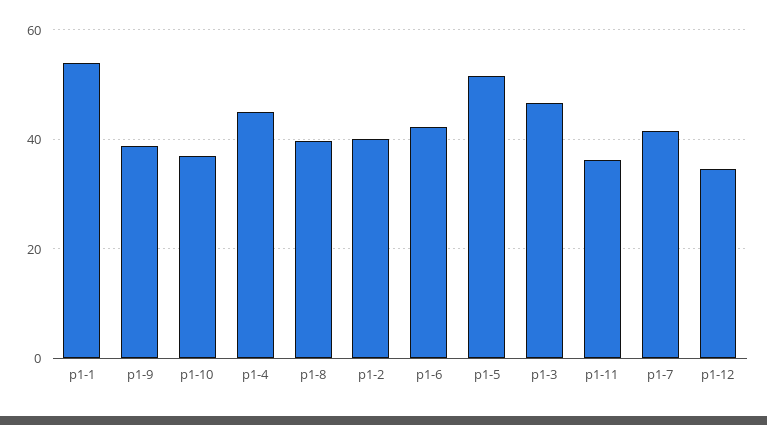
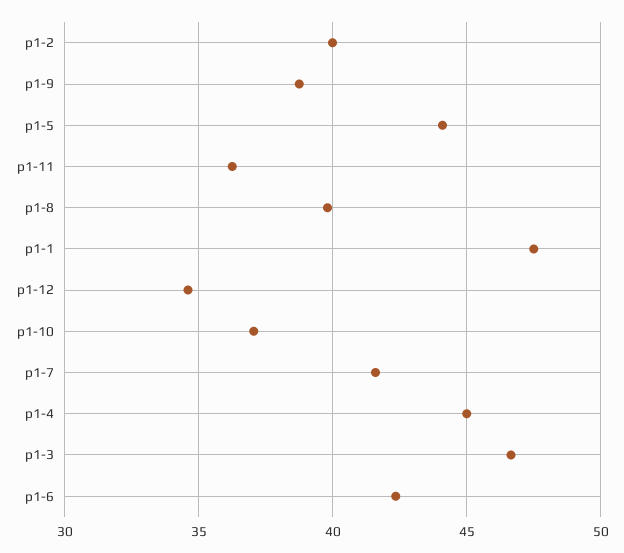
p1-1: 54 -> 47.5
p1-5: 52 -> 44

